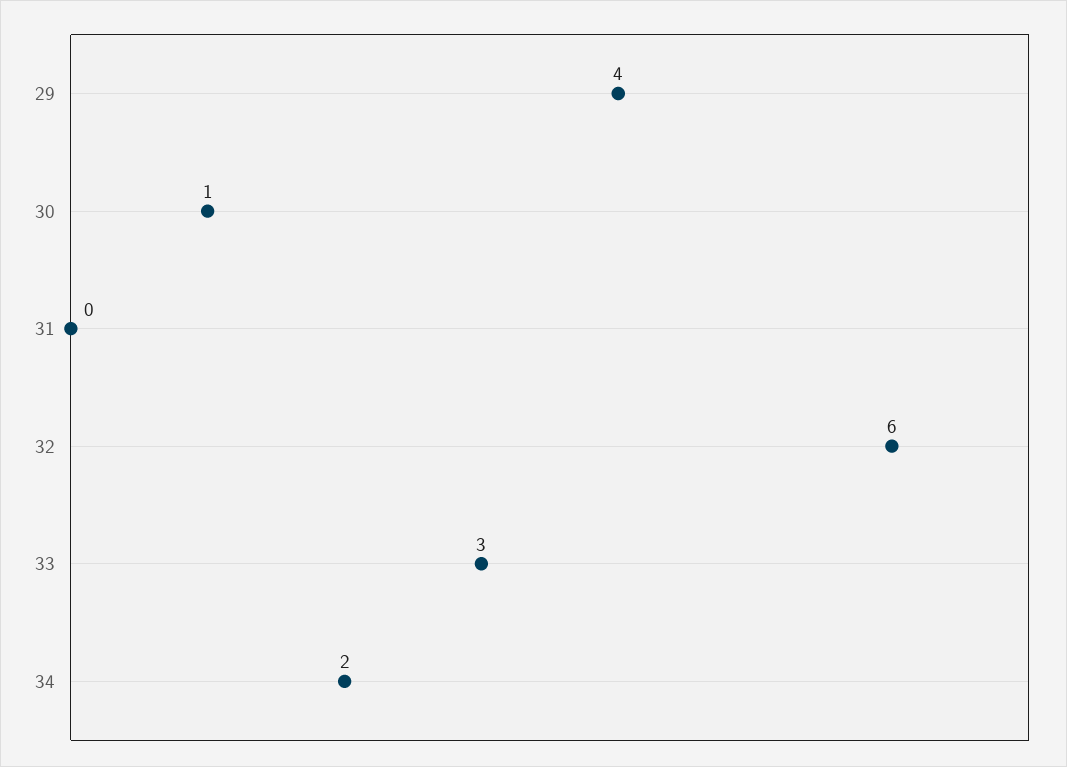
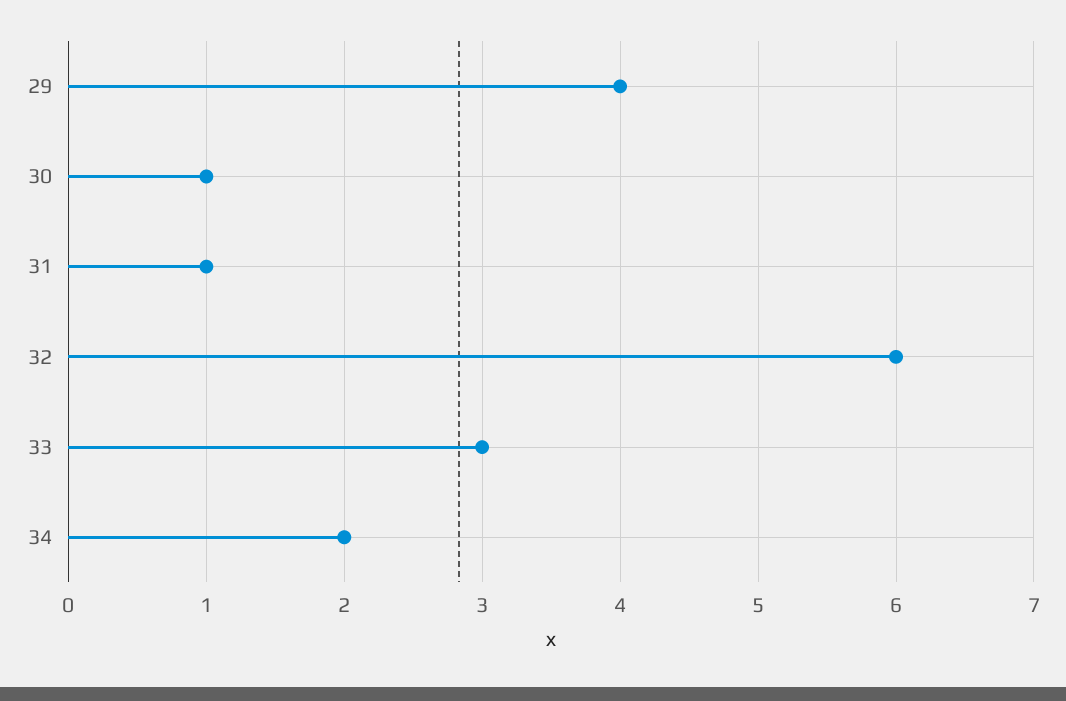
31: 0 -> 1

